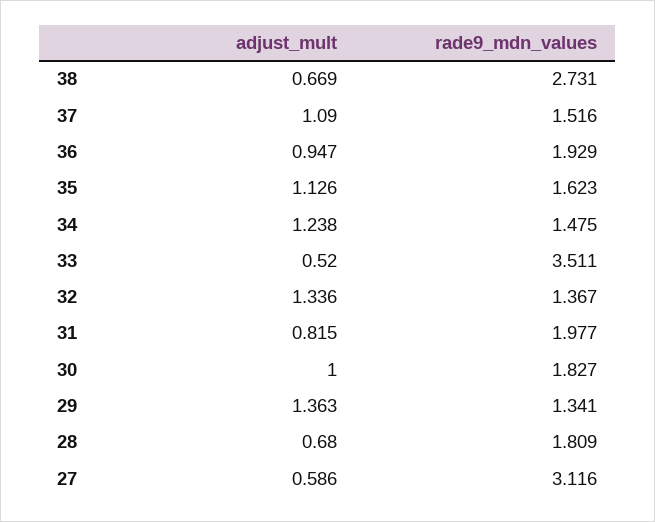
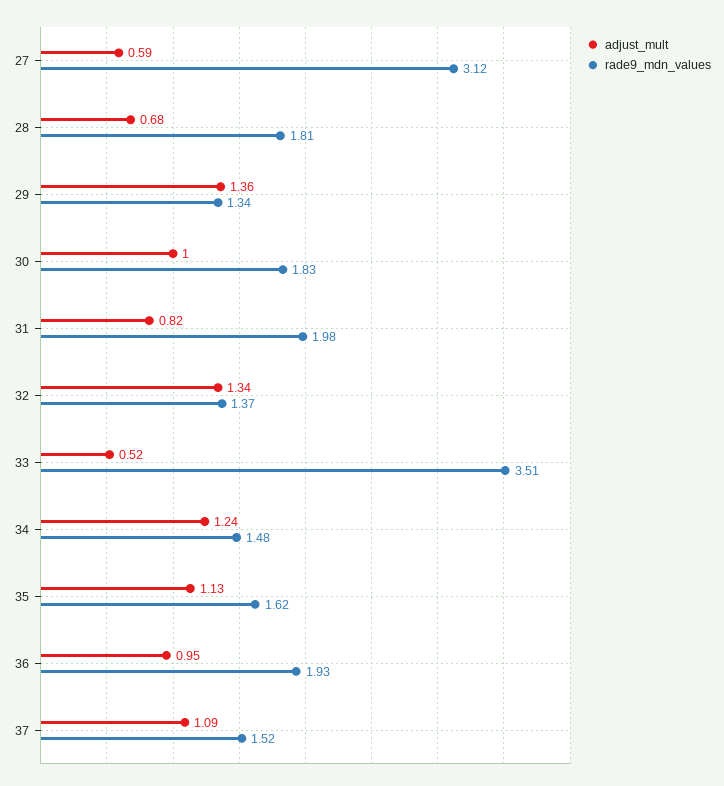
adjust_mult, 38: 0.669 -> none
rade9_mdn_values, 38: 2.731 -> none

